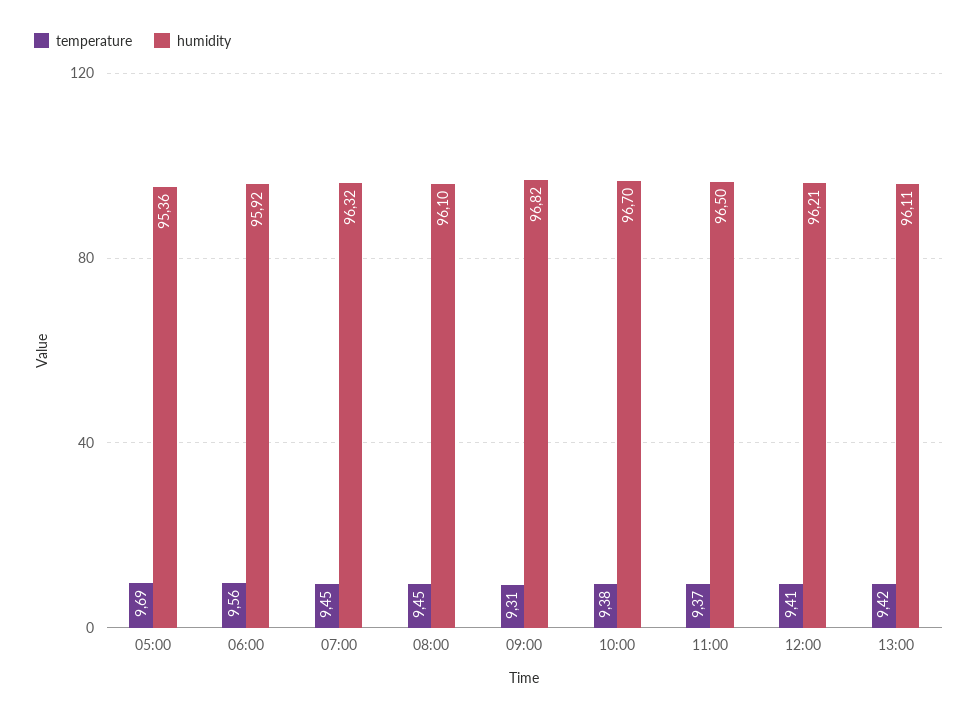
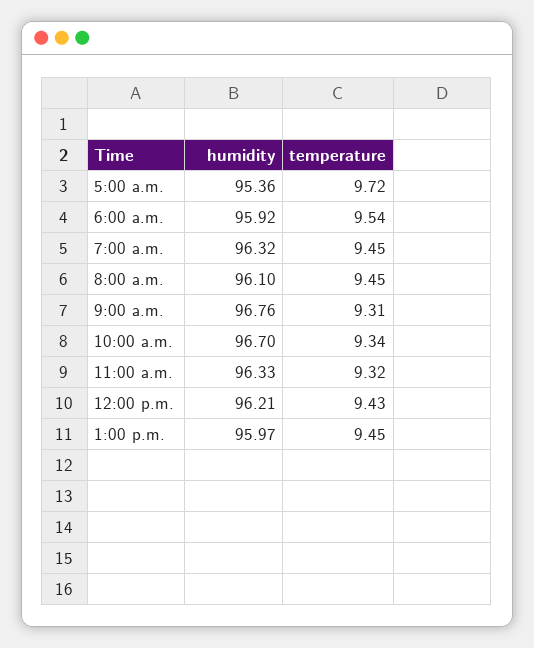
temperature, 05:00: 9.69 -> 9.72
temperature, 06:00: 9.56 -> 9.54
humidity, 09:00: 96.82 -> 96.76
temperature, 10:00: 9.38 -> 9.34
temperature, 11:00: 9.37 -> 9.32
humidity, 11:00: 96.5 -> 96.33
temperature, 12:00: 9.41 -> 9.43
temperature, 13:00: 9.42 -> 9.45
humidity, 13:00: 96.11 -> 95.97

